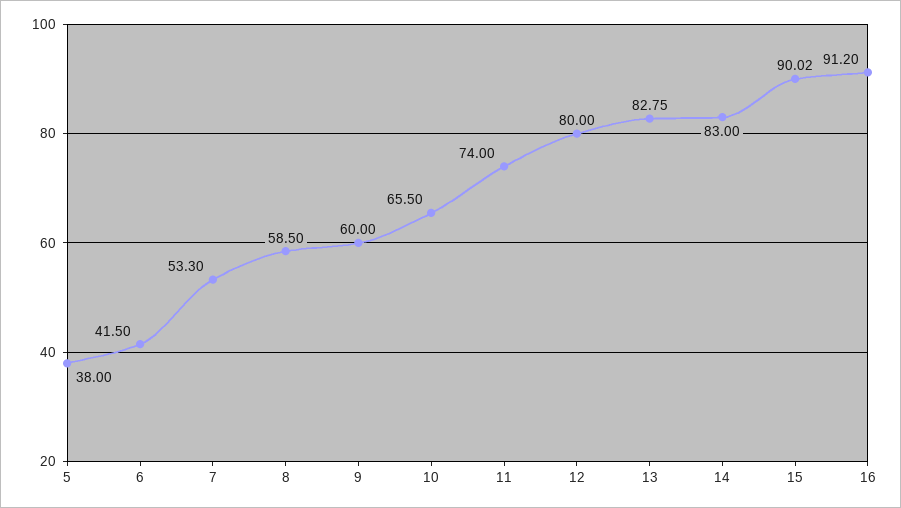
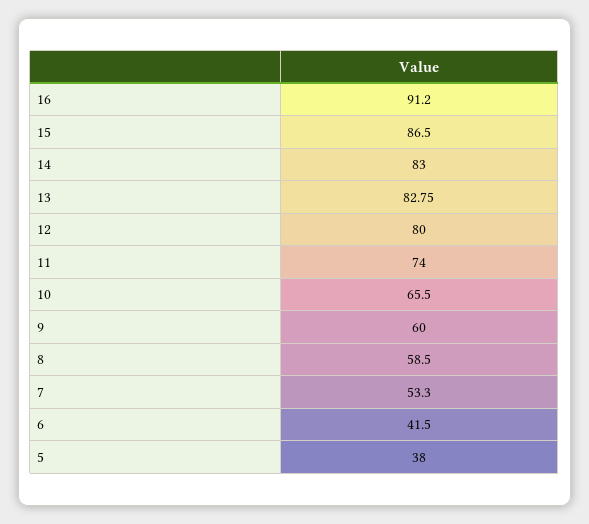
15: 90.02 -> 86.5

